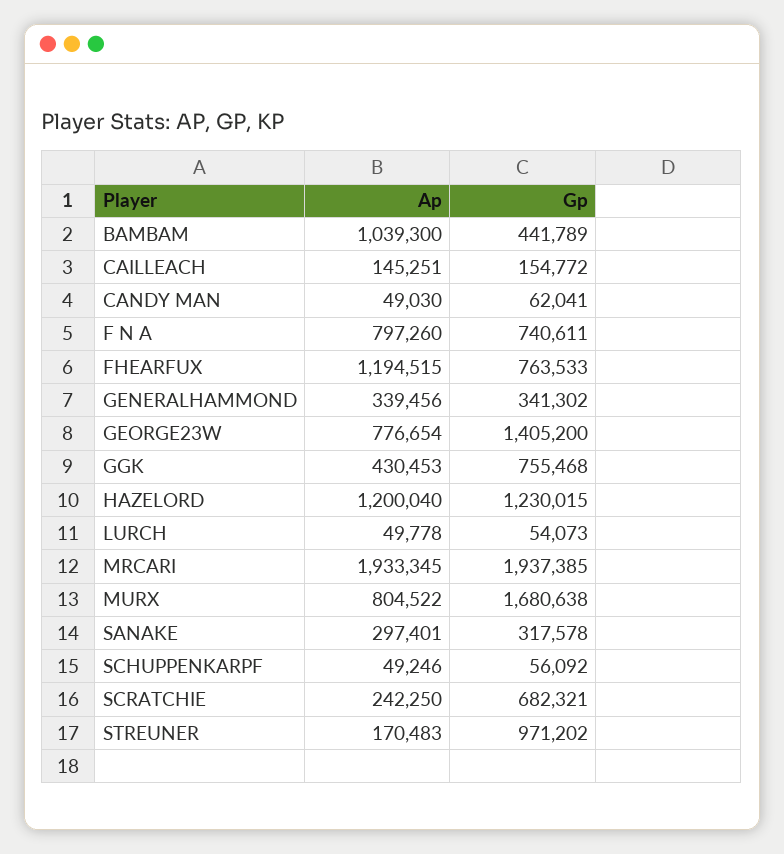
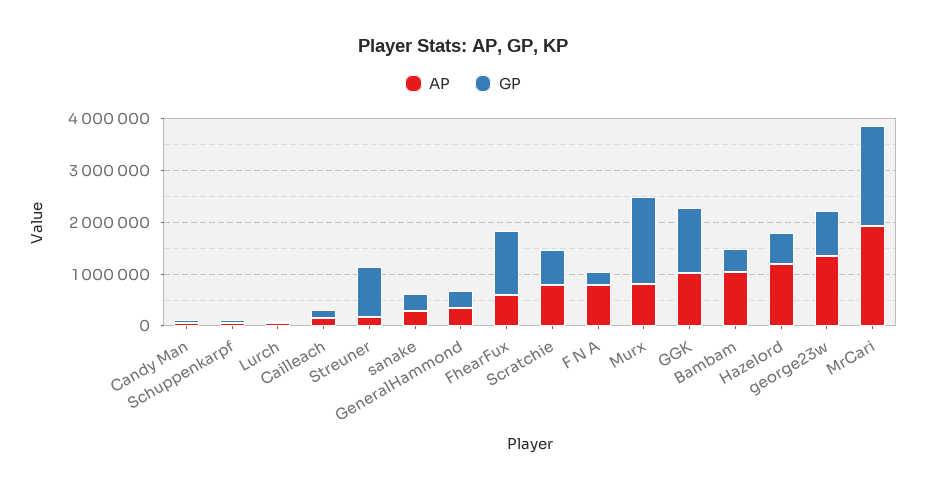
Gp, F N A: 740611 -> 200000
Ap, FHEARFUX: 1194515 -> 600000
Gp, FHEARFUX: 763533 -> 1200000
Ap, GEORGE23W: 776654 -> 1400000
Gp, GEORGE23W: 1405200 -> 800000
Ap, GGK: 430453 -> 1000000
Gp, GGK: 755468 -> 1200000
Gp, HAZELORD: 1230015 -> 600000
Ap, SCRATCHIE: 242250 -> 800000

